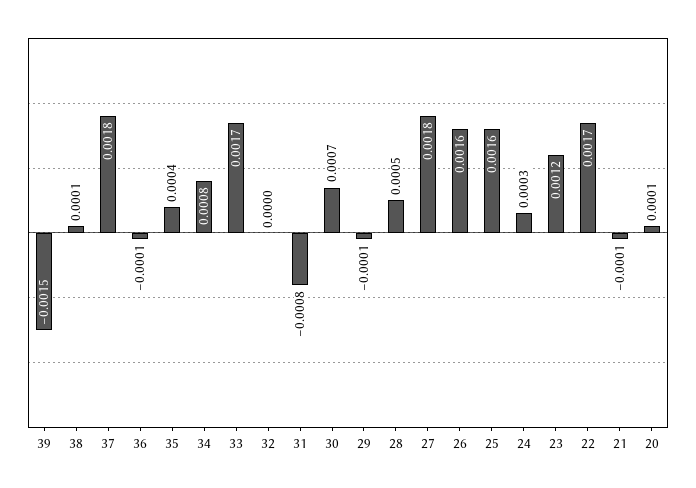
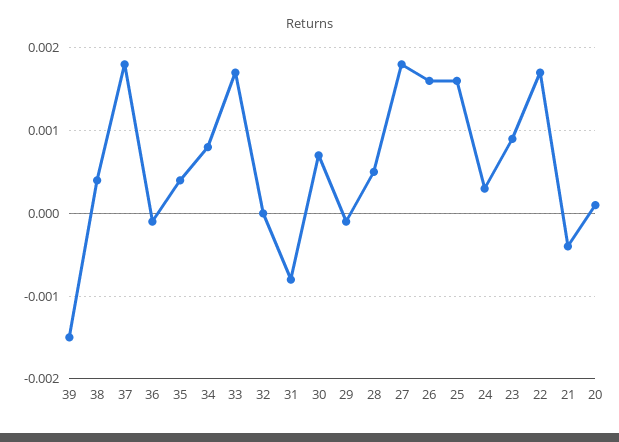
38: 0.0001 -> 0.0004
23: 0.0012 -> 0.0009
21: -0.0001 -> -0.0004

